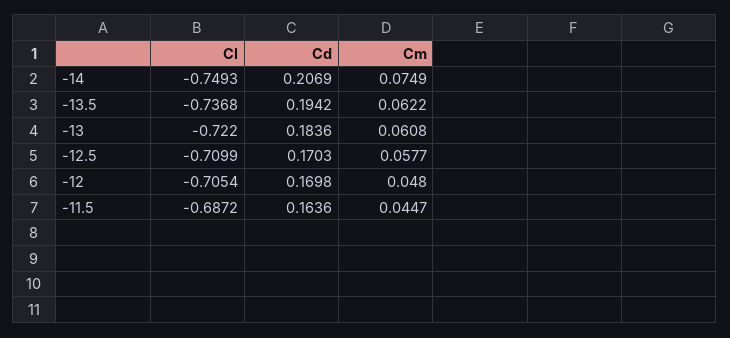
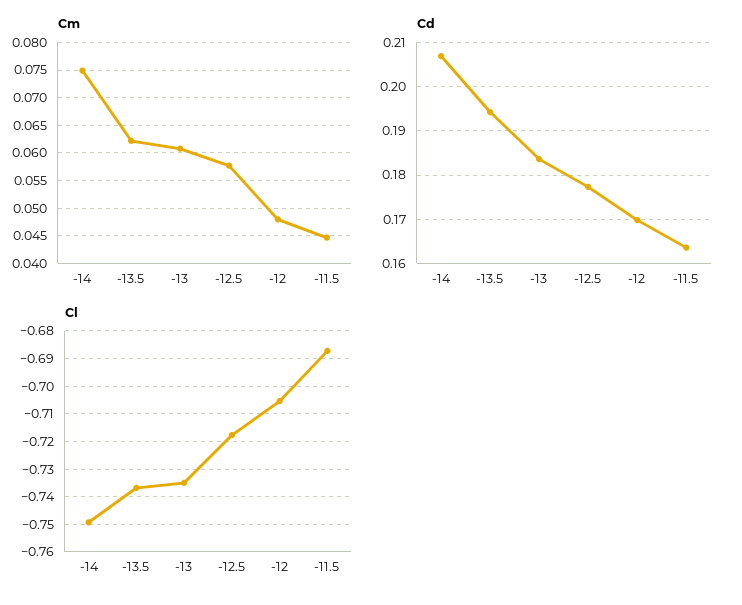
Cl, -13: -0.722 -> -0.735
Cl, -12.5: -0.7099 -> -0.7175
Cd, -12.5: 0.1703 -> 0.178

